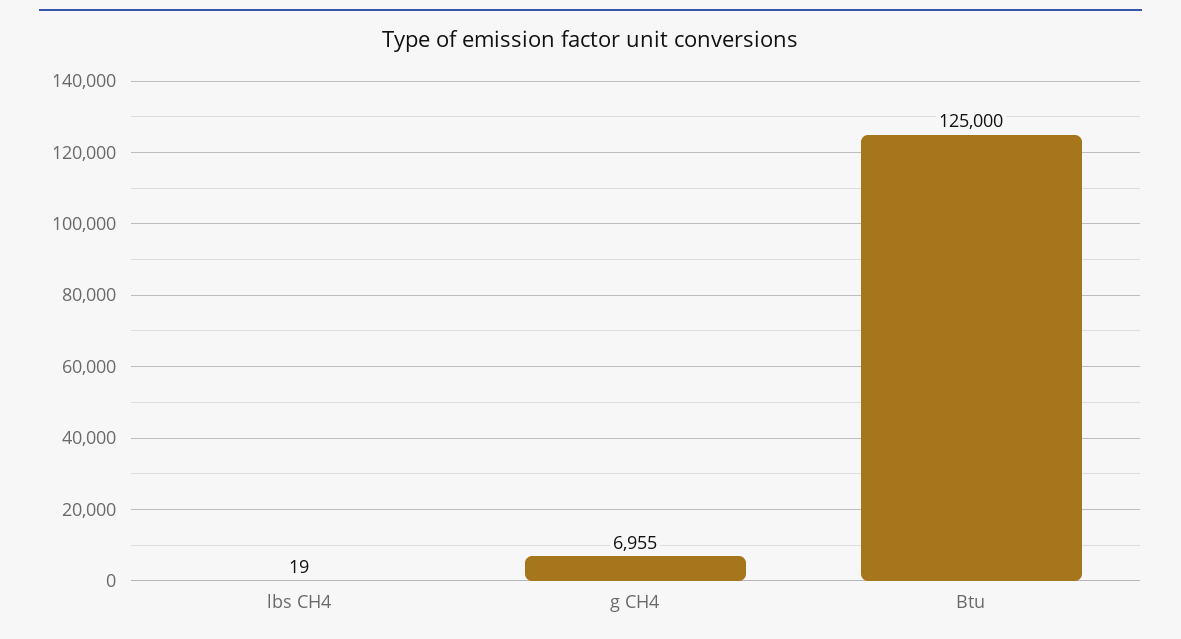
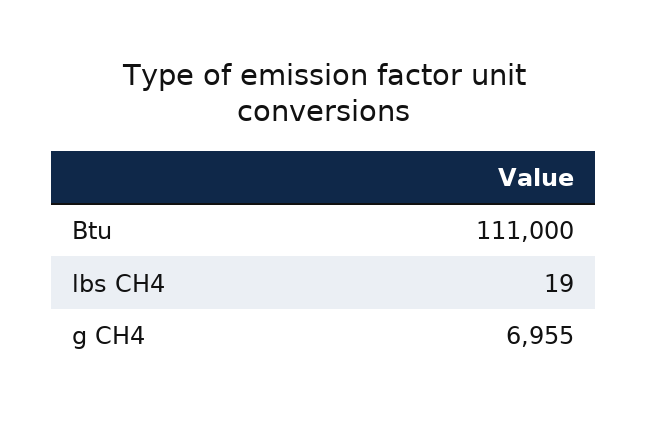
Btu: 125000 -> 111000

